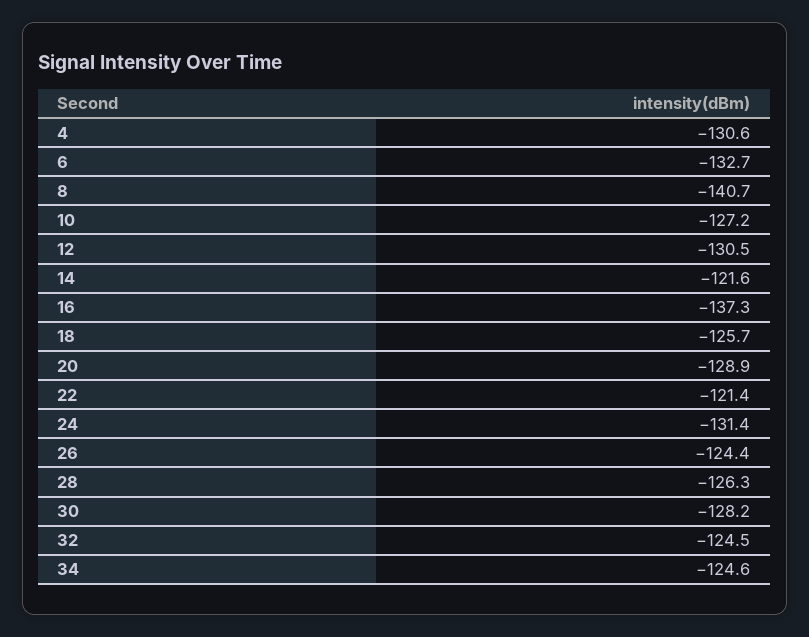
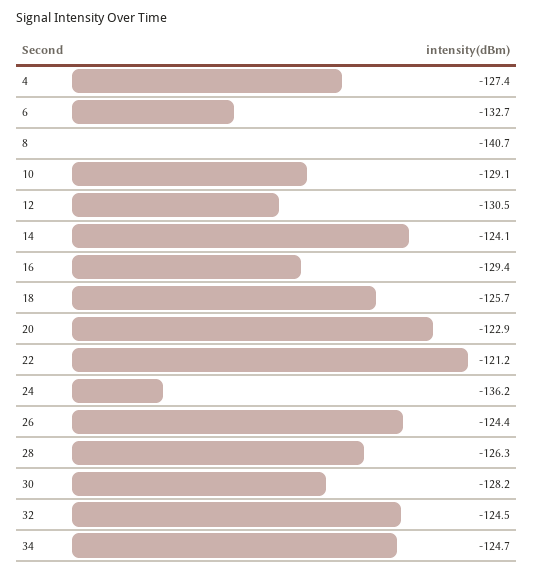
4: -130.6 -> -127.4
10: -127.2 -> -129.1
14: -121.6 -> -124.1
16: -137.3 -> -129.4
20: -128.9 -> -122.9
22: -121.4 -> -121.2
24: -131.4 -> -136.2
34: -124.6 -> -124.7

